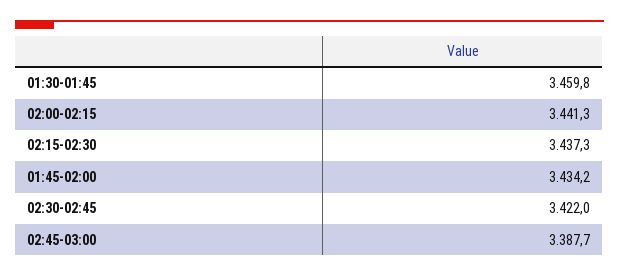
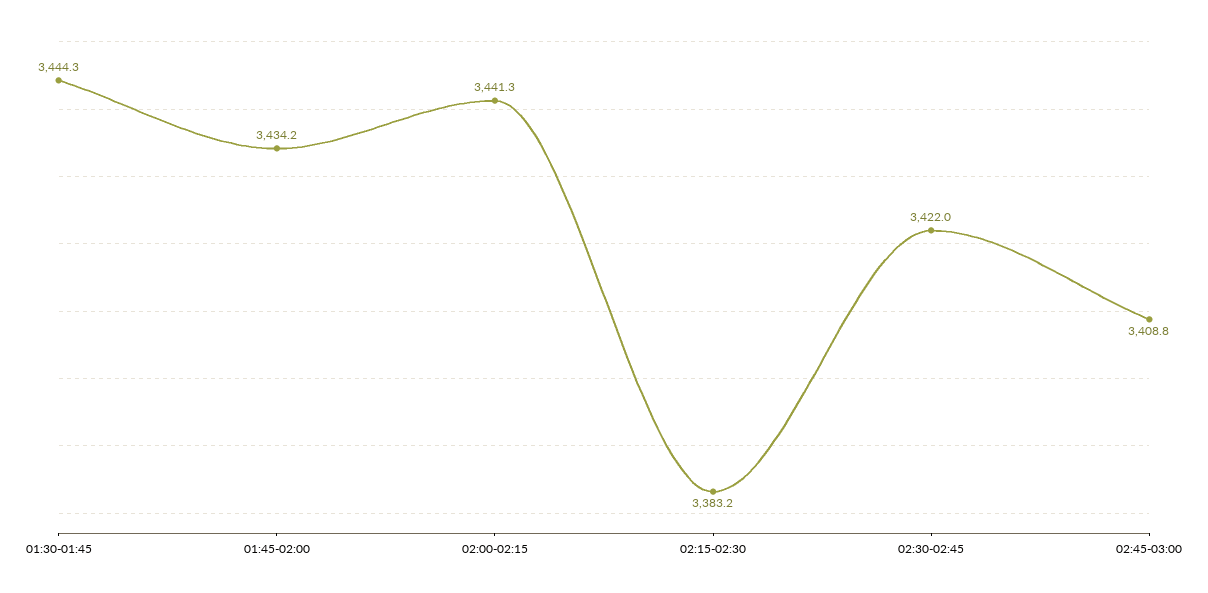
01:30-01:45: 3459.8 -> 3444.3
02:15-02:30: 3437.3 -> 3383.2
02:45-03:00: 3387.7 -> 3408.8

